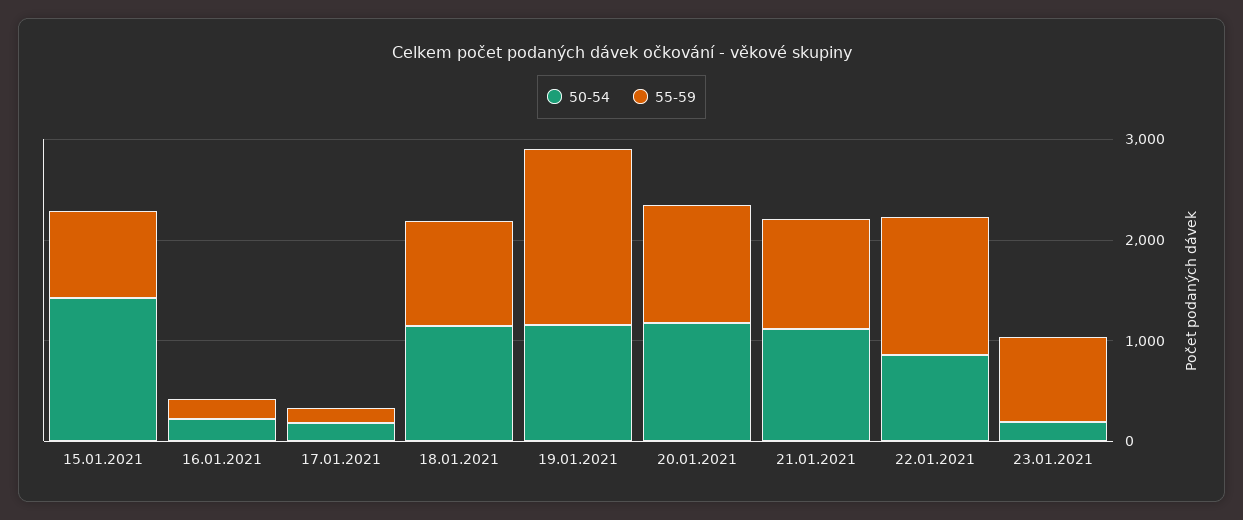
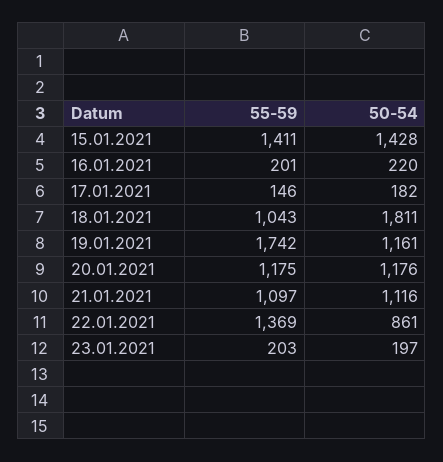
55-59, 15.01.2021: 800 -> 1411
50-54, 18.01.2021: 1200 -> 1811
55-59, 23.01.2021: 800 -> 203

